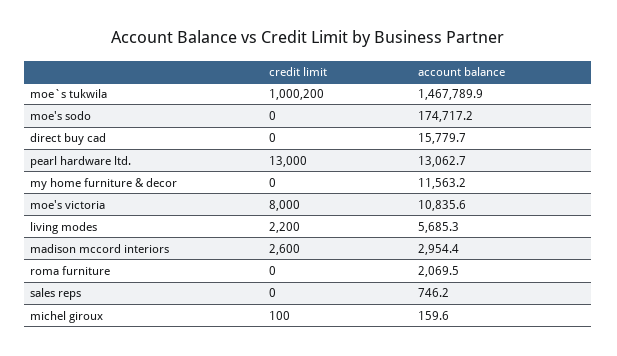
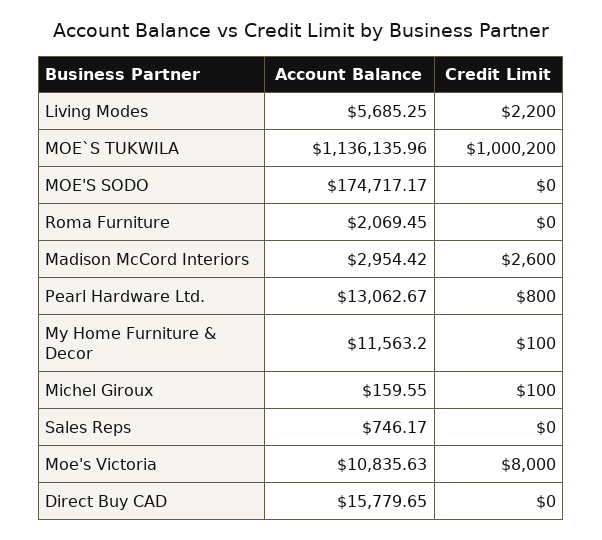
account balance, moe`s tukwila: 1467789.9 -> 1136135.96
credit limit, pearl hardware ltd.: 13000 -> 800
credit limit, my home furniture & decor: 0 -> 100

